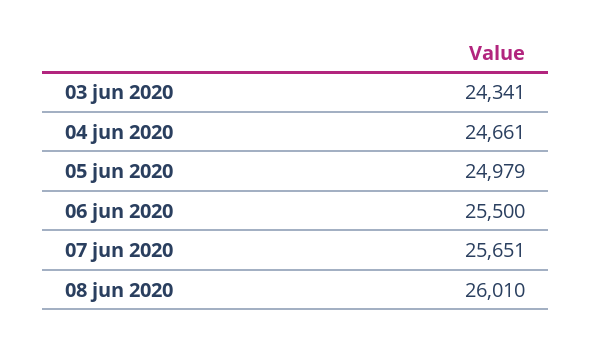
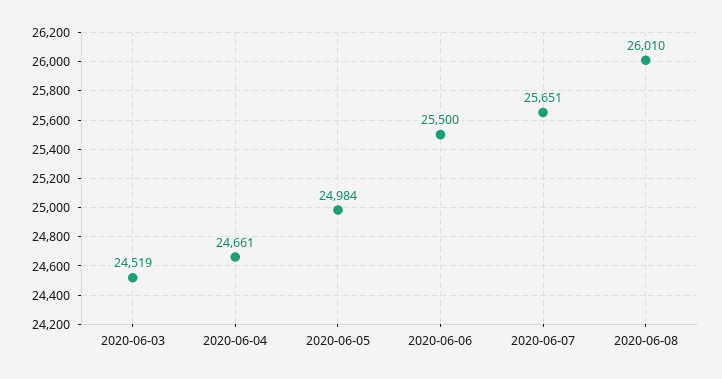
03 jun 2020: 24341 -> 24519
05 jun 2020: 24979 -> 24984

